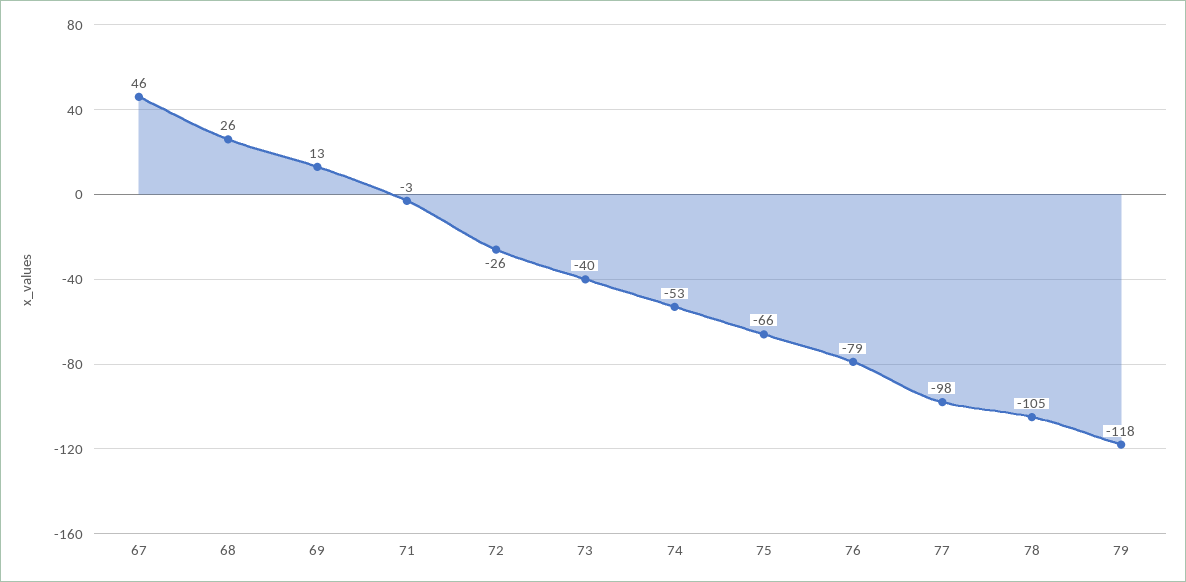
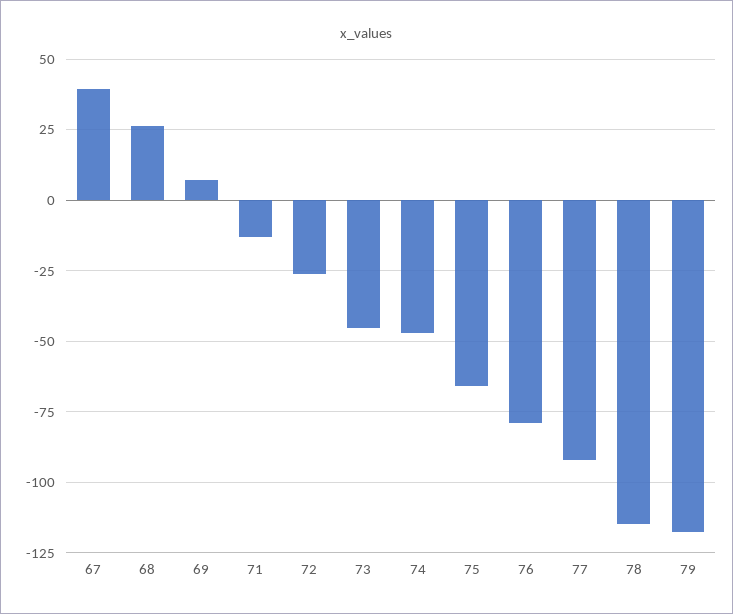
67: 46 -> 40
69: 13 -> 7.5
71: -3 -> -12.5
73: -40 -> -45
74: -53 -> -47.5
77: -98 -> -92.5
78: -105 -> -115

